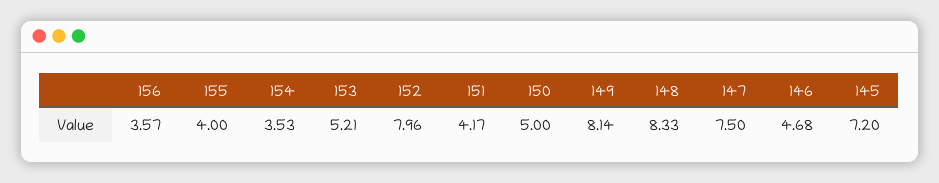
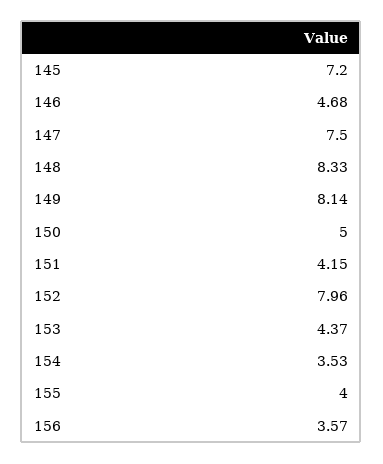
153: 5.21 -> 4.37
151: 4.17 -> 4.15

